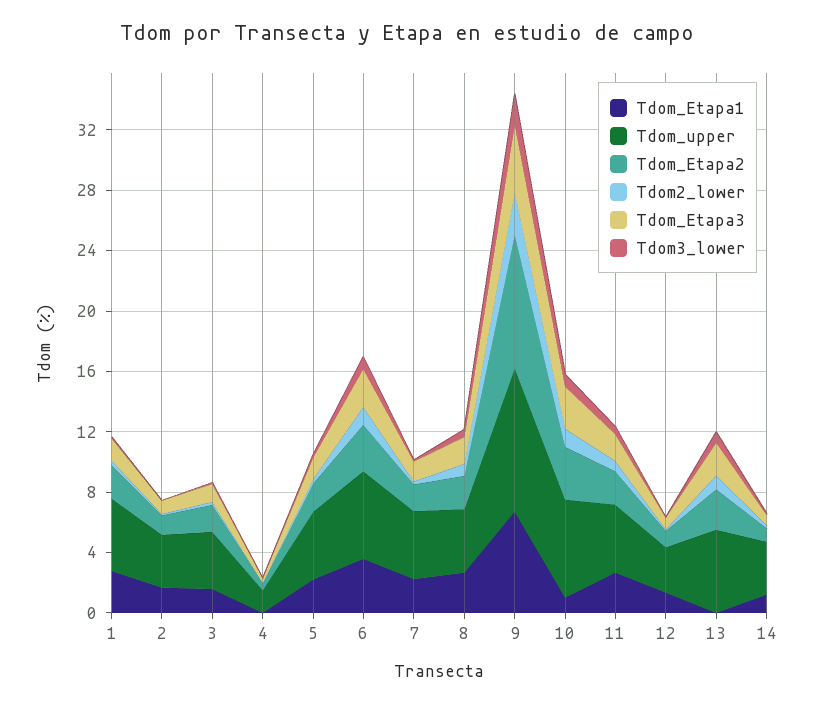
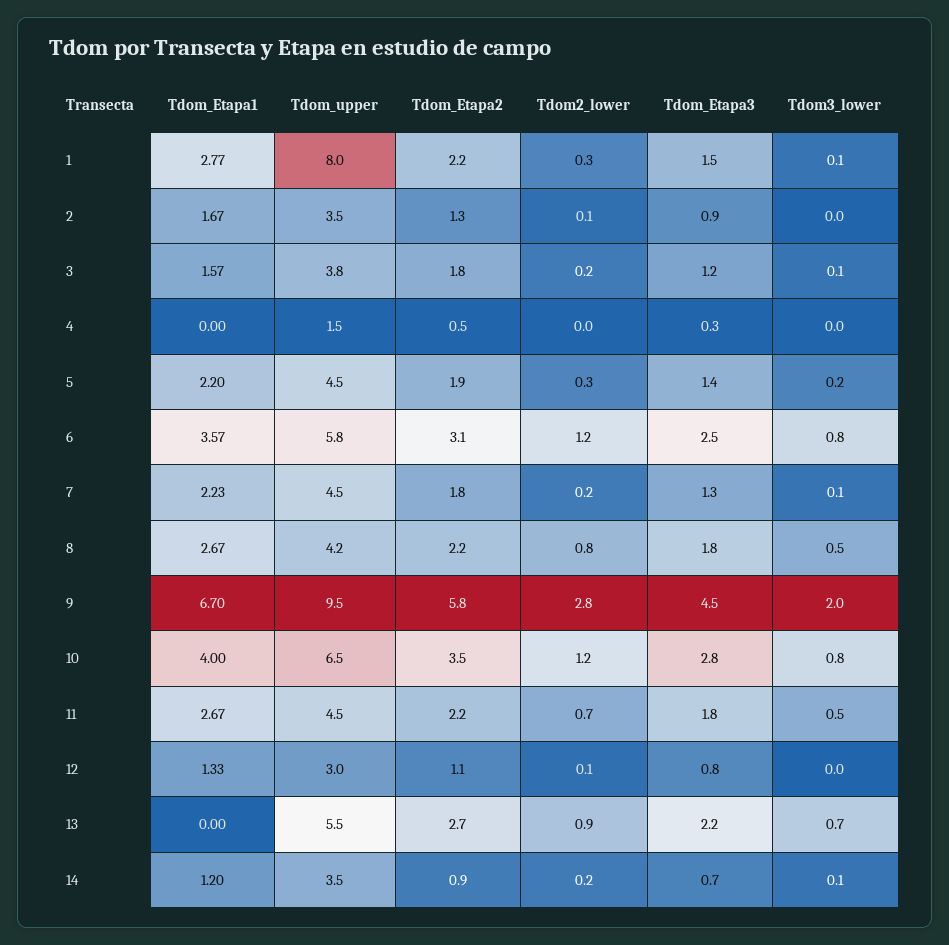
Tdom_upper, 1: 5 -> 8
Tdom_Etapa2, 9: 9 -> 5.8
Tdom_Etapa1, 10: 1 -> 4

